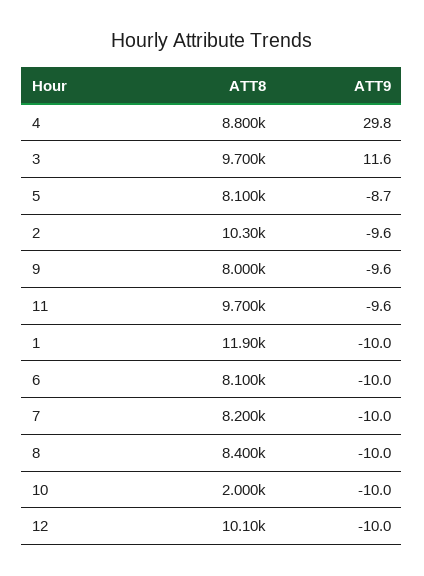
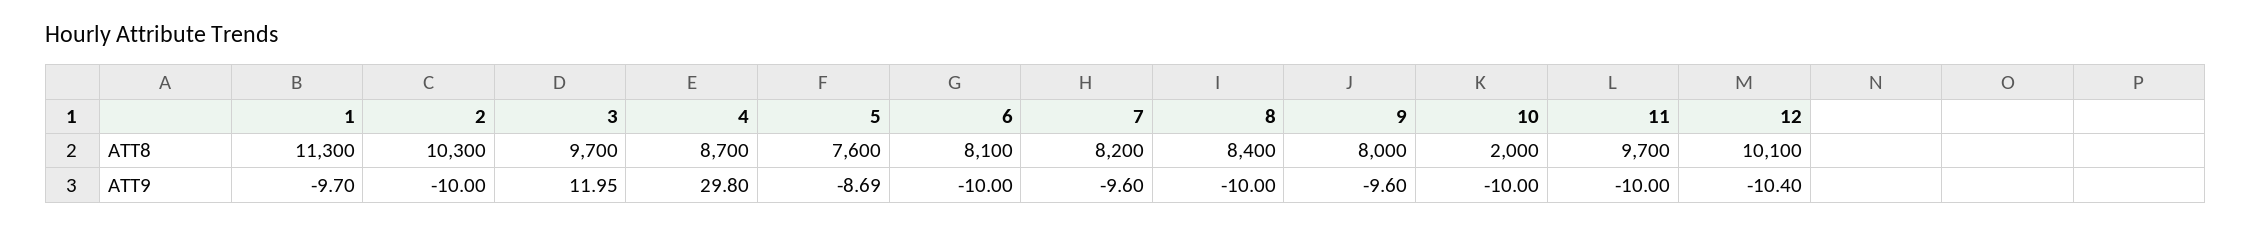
ATT8, 4: 8800 -> 8700
ATT9, 3: 11.6 -> 11.95
ATT8, 5: 8100 -> 7600
ATT9, 2: -9.6 -> -10
ATT9, 11: -9.6 -> -10
ATT8, 1: 11900 -> 11300
ATT9, 1: -10 -> -9.7
ATT9, 7: -10 -> -9.6
ATT9, 12: -10 -> -10.4

